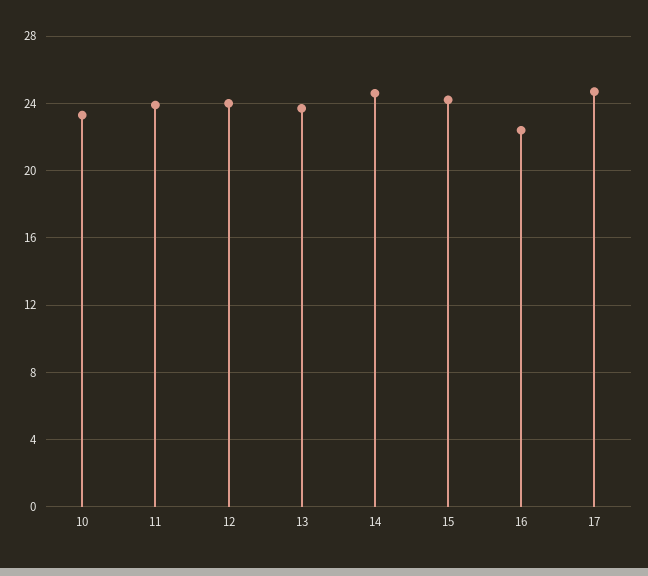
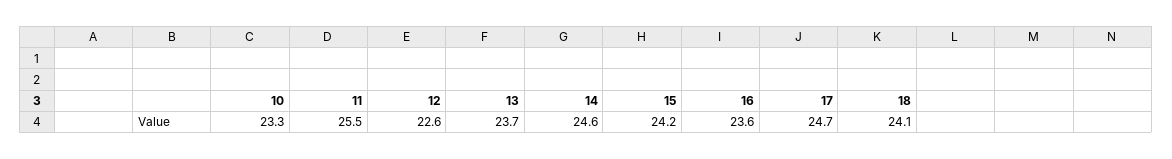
11: 24 -> 25.5
12: 24 -> 22.6
16: 22.5 -> 23.6
18: none -> 24.1

